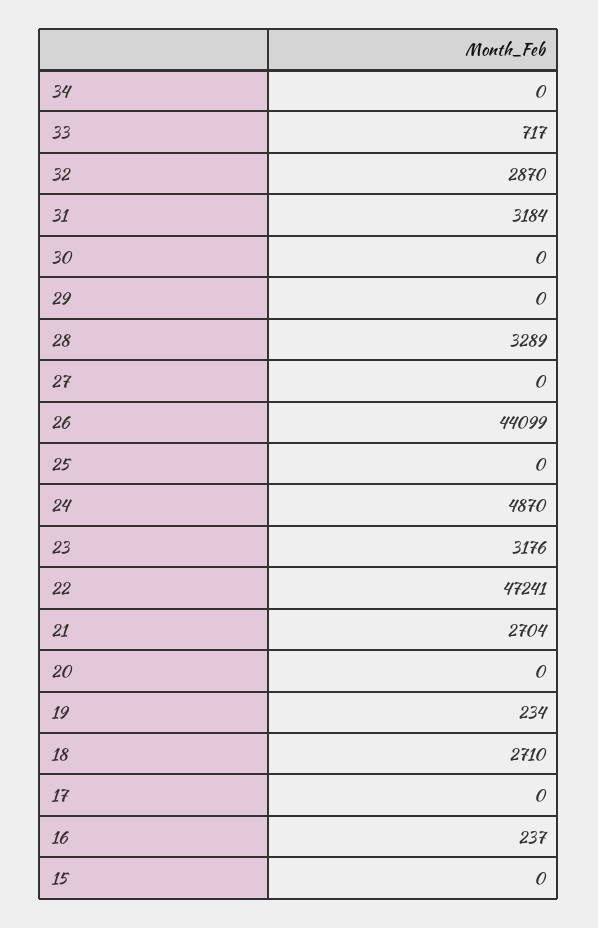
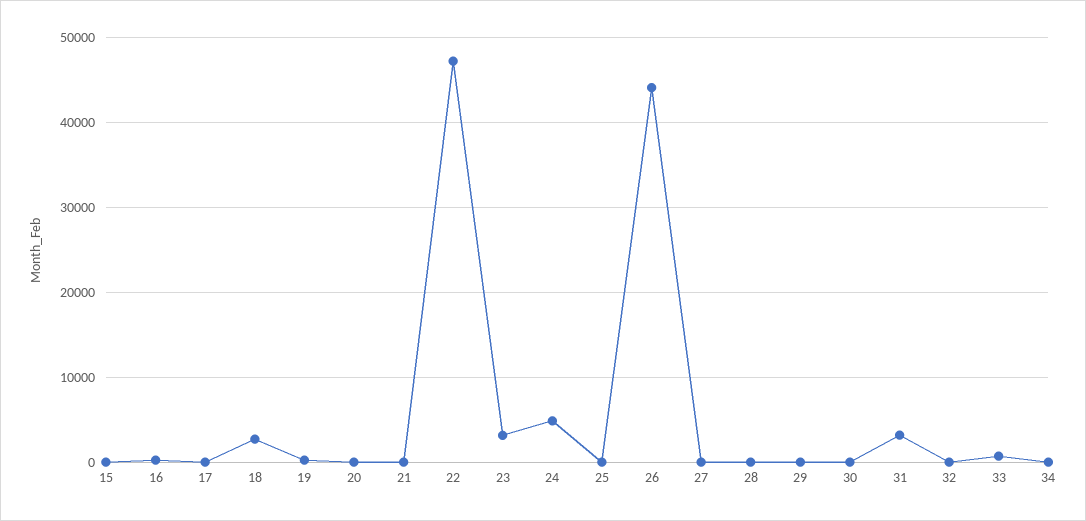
32: 2870 -> 0
28: 3289 -> 0
21: 2704 -> 0

